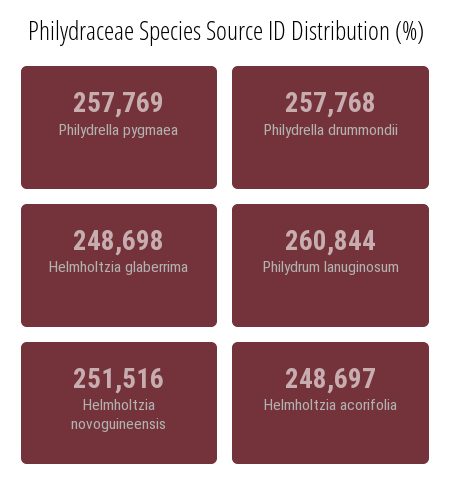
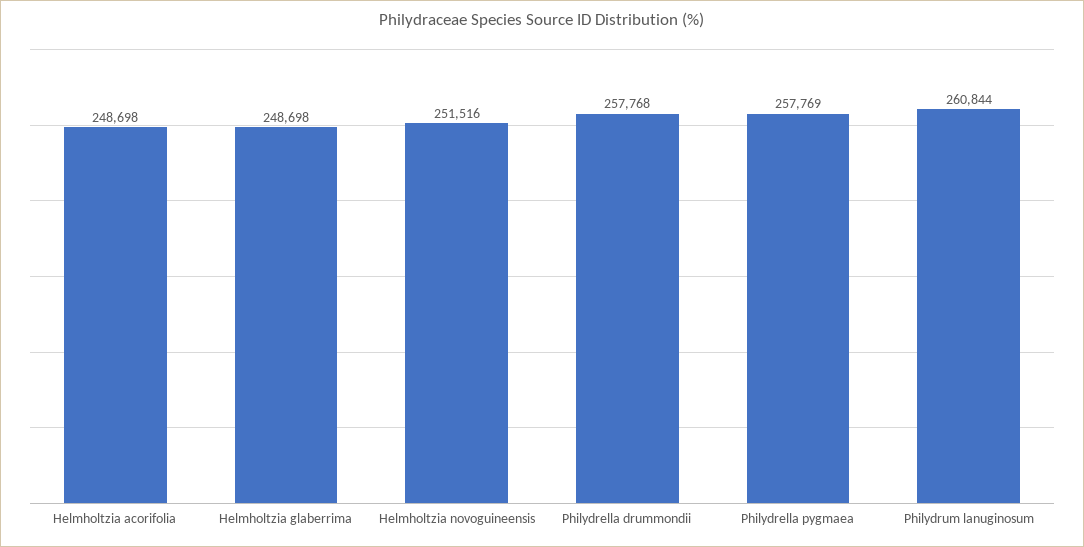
Helmholtzia acorifolia: 248697 -> 248698

